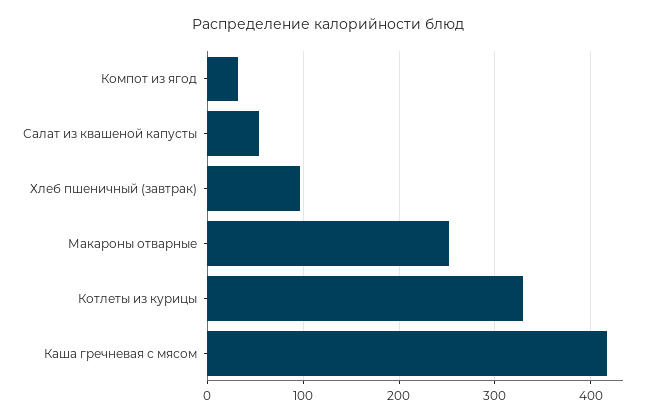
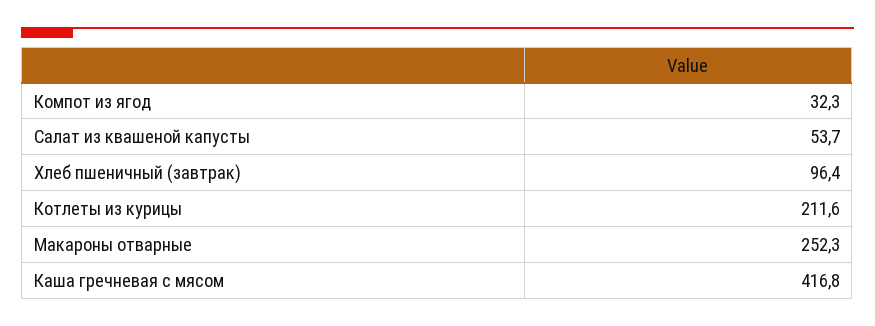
Котлеты из курицы: 330 -> 211.6

